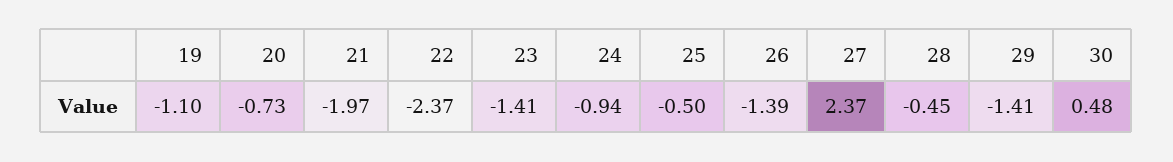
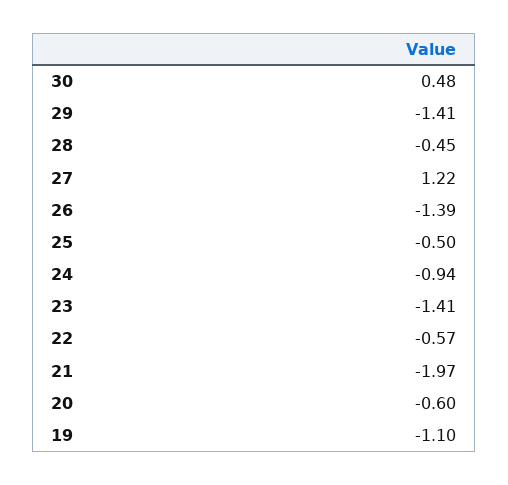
20: -0.73 -> -0.6
22: -2.37 -> -0.57
27: 2.37 -> 1.22

